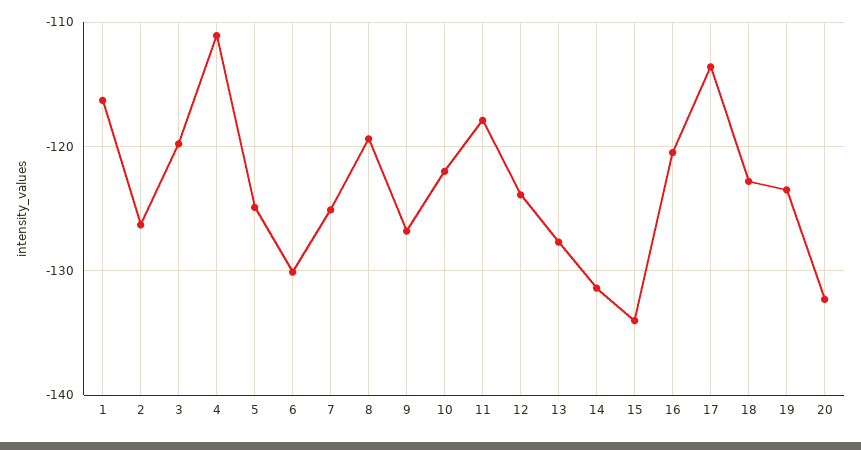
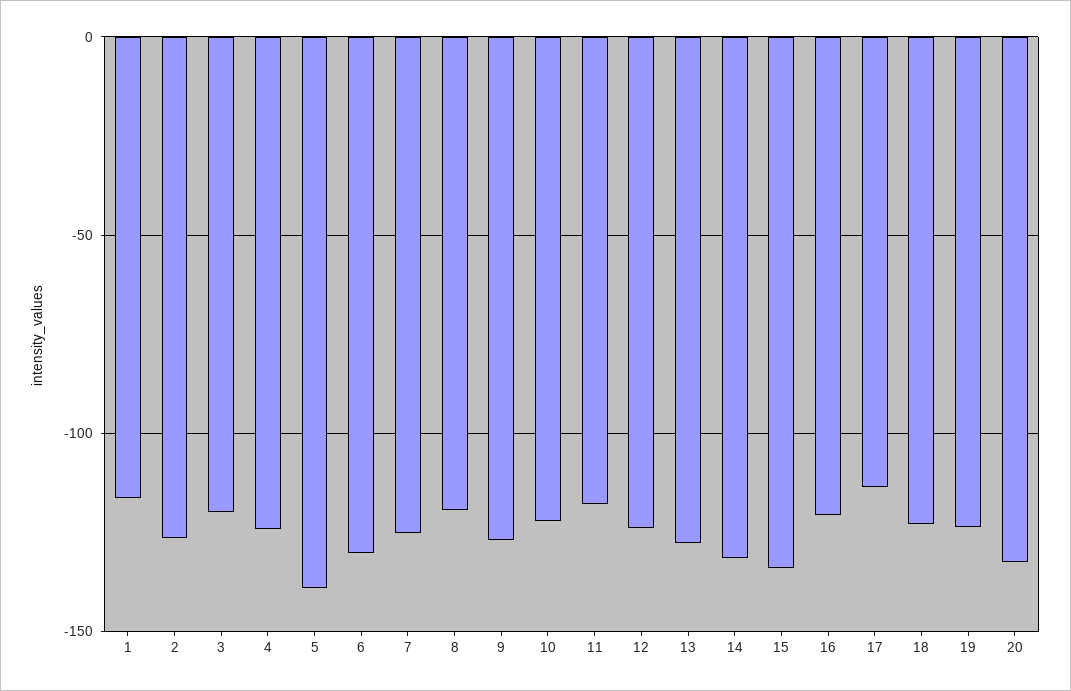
4: -111 -> -125
5: -125 -> -140

